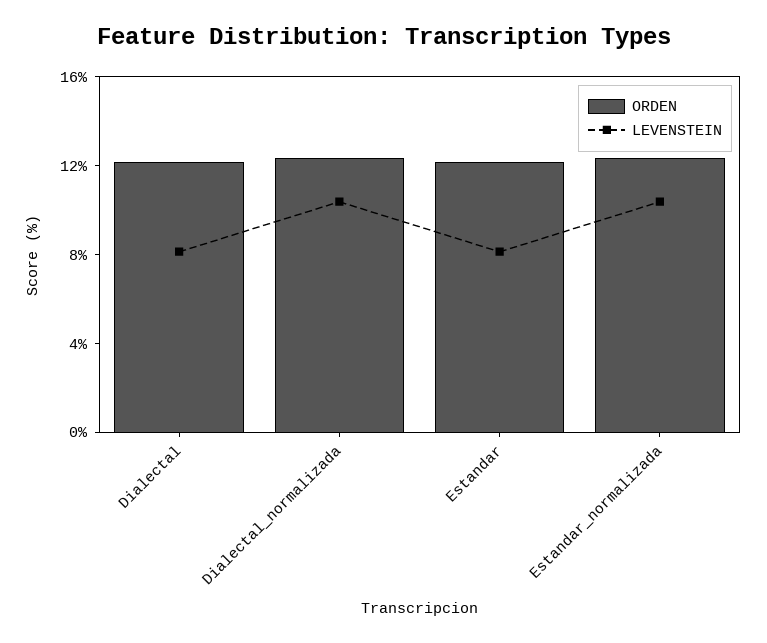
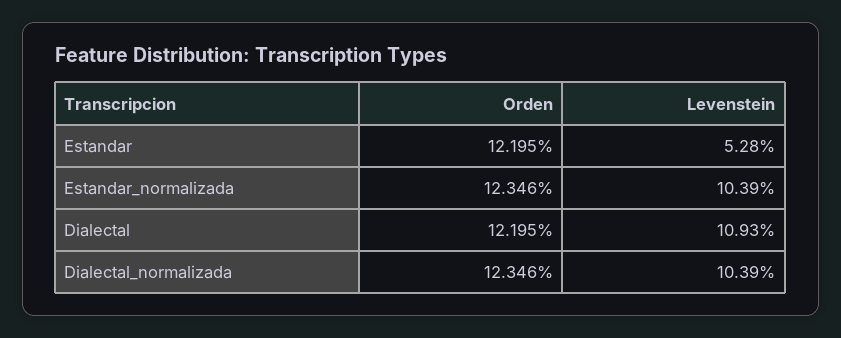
LEVENSTEIN, Dialectal: 8 -> 10.93
LEVENSTEIN, Estandar: 8 -> 5.28

